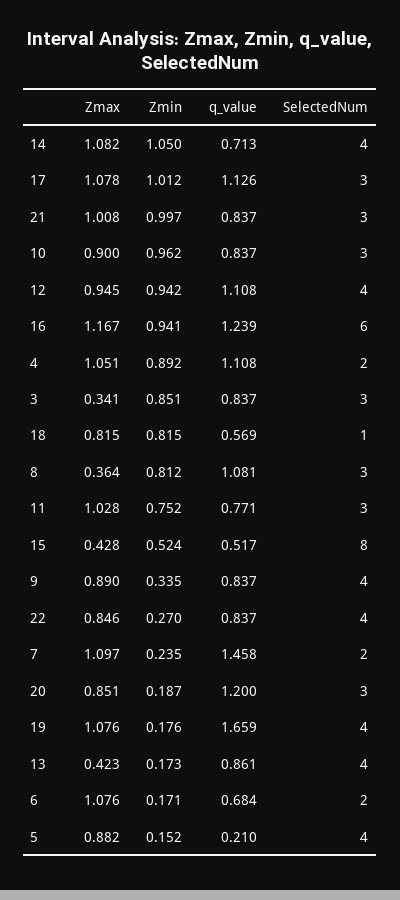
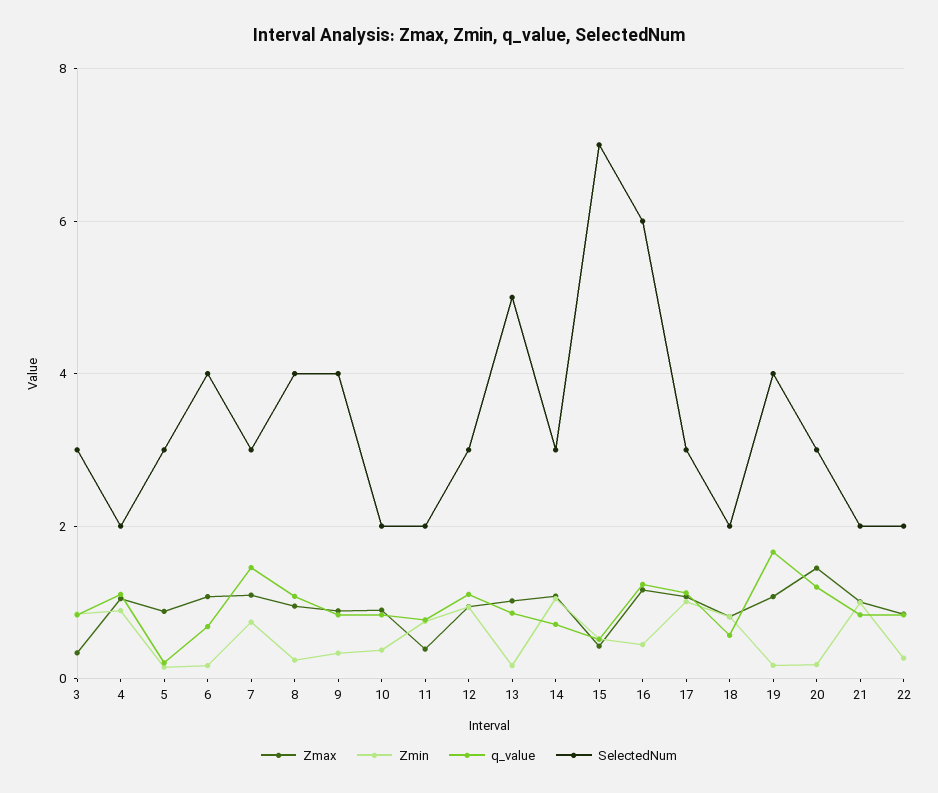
SelectedNum, 14: 4 -> 3
SelectedNum, 21: 3 -> 2
Zmin, 10: 0.962 -> 0.4
SelectedNum, 10: 3 -> 2
SelectedNum, 12: 4 -> 3
Zmin, 16: 0.941 -> 0.4
SelectedNum, 18: 1 -> 2
Zmax, 8: 0.364 -> 1
Zmin, 8: 0.812 -> 0.2
SelectedNum, 8: 3 -> 4
Zmax, 11: 1.028 -> 0.4
SelectedNum, 11: 3 -> 2
SelectedNum, 15: 8 -> 7
SelectedNum, 22: 4 -> 2
Zmin, 7: 0.235 -> 0.8
SelectedNum, 7: 2 -> 3
Zmax, 20: 0.851 -> 1.4
Zmax, 13: 0.423 -> 1
SelectedNum, 13: 4 -> 5
SelectedNum, 6: 2 -> 4
SelectedNum, 5: 4 -> 3

